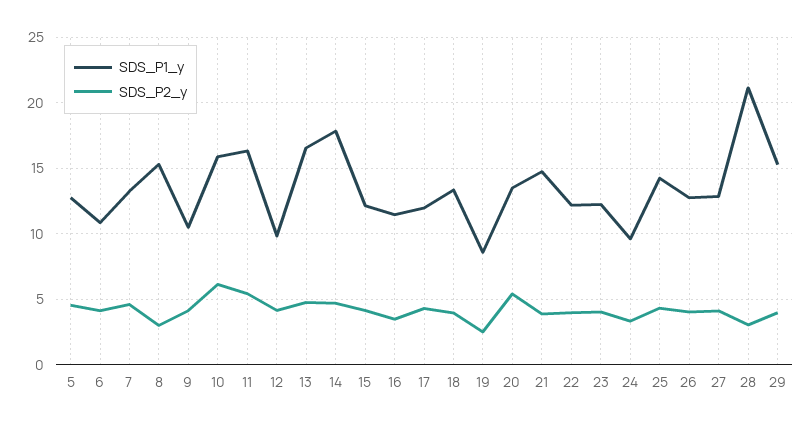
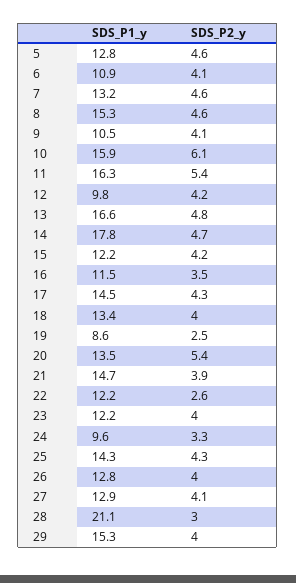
SDS_P2_y, 8: 3 -> 4.6
SDS_P1_y, 17: 12 -> 14.5
SDS_P2_y, 22: 4 -> 2.6

